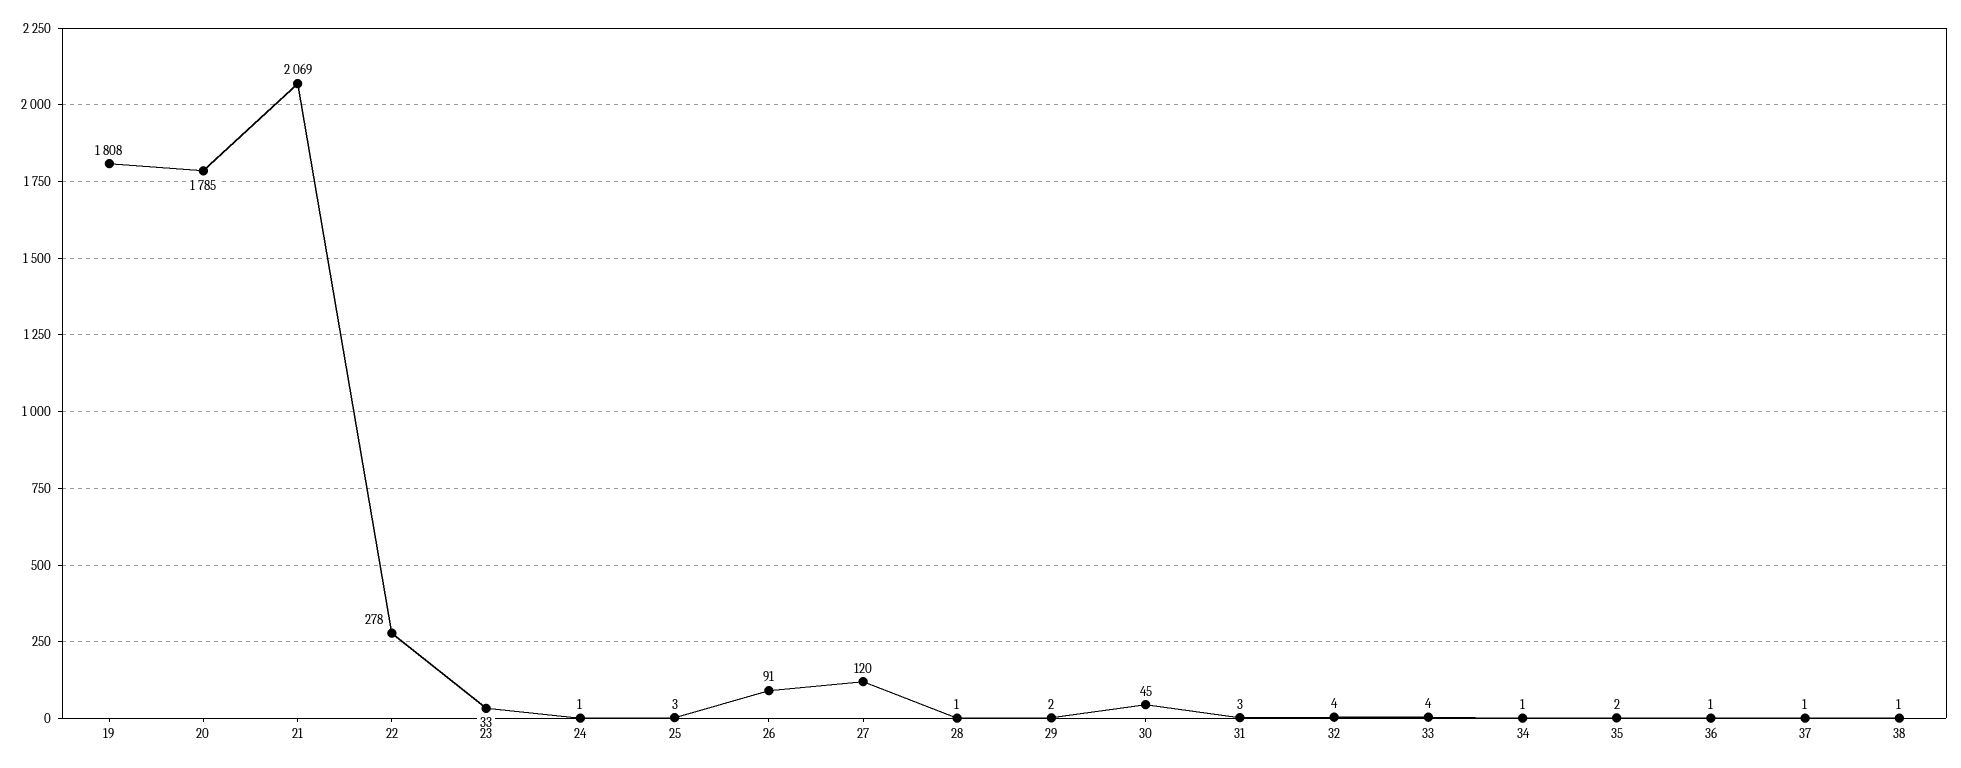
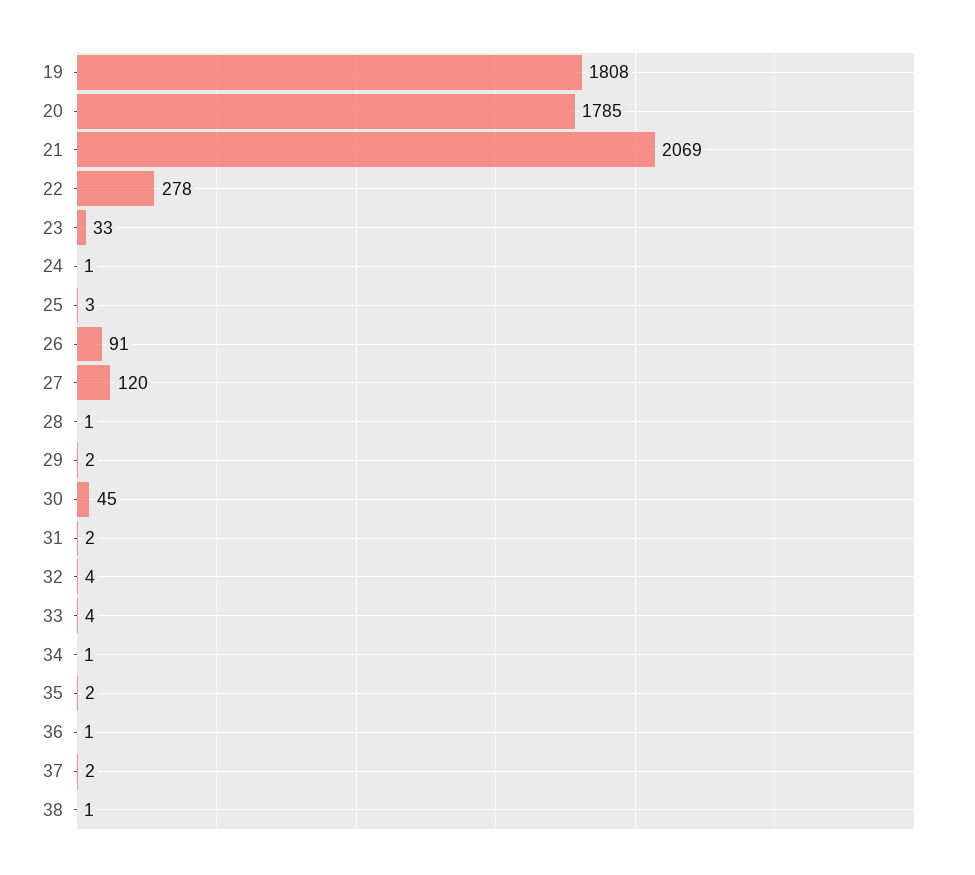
31: 3 -> 2
37: 1 -> 2

